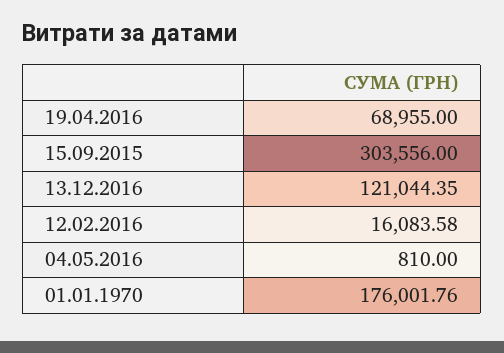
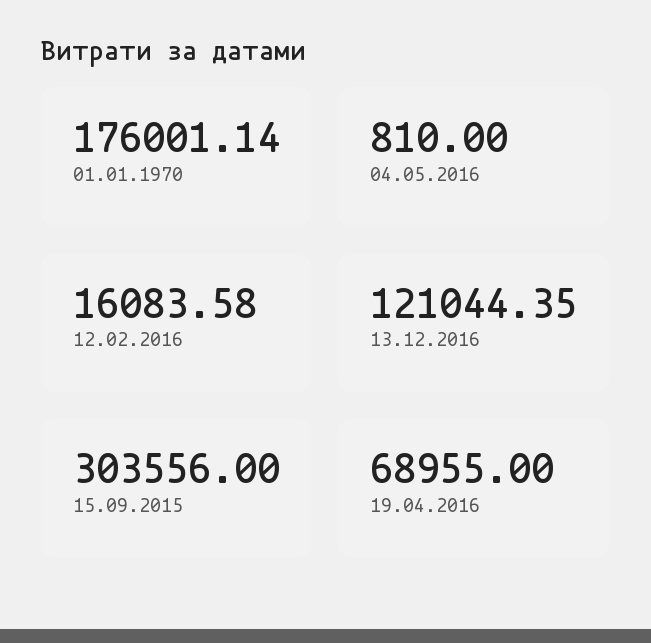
01.01.1970: 176001.76 -> 176001.14

